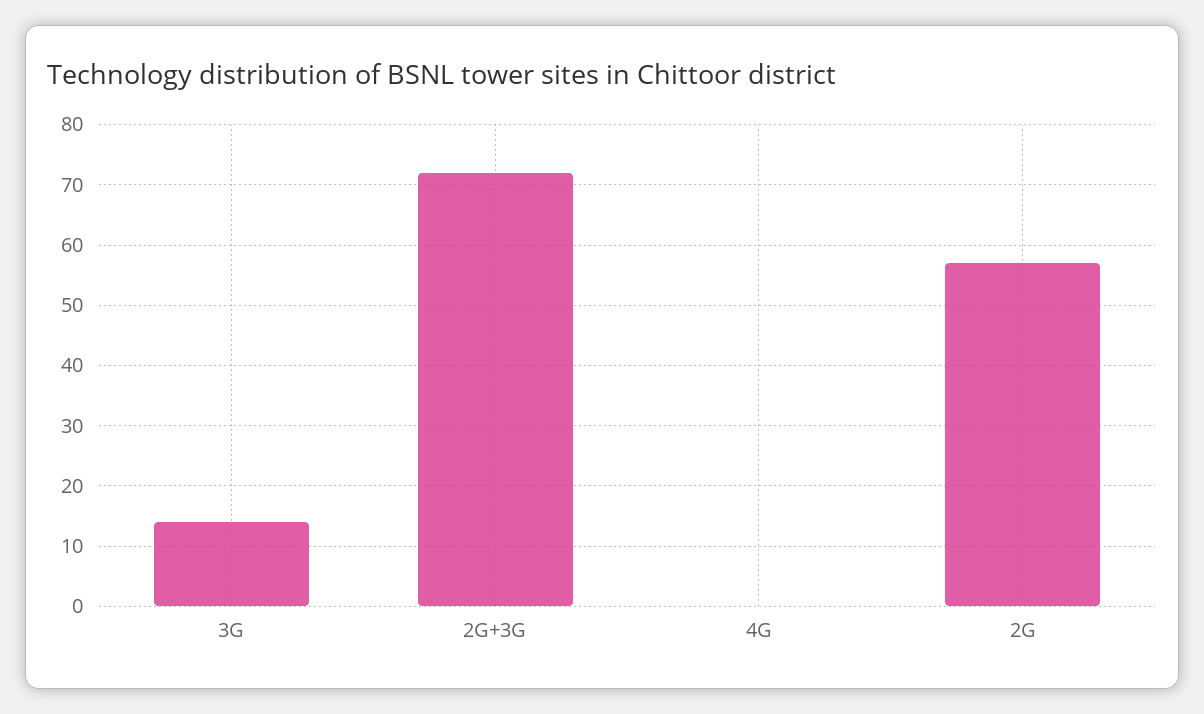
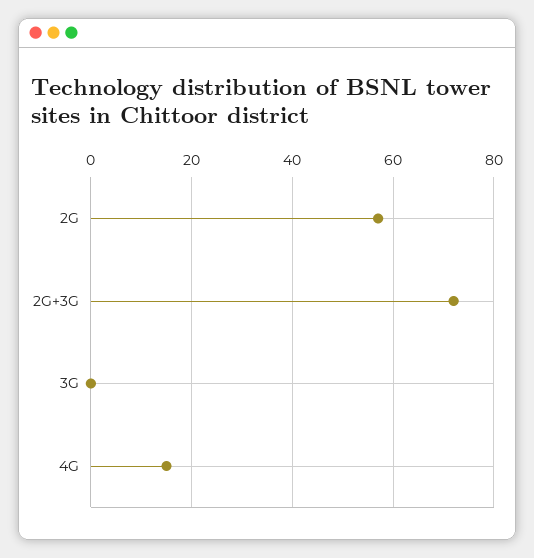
3G: 14 -> 0
4G: 0 -> 15

